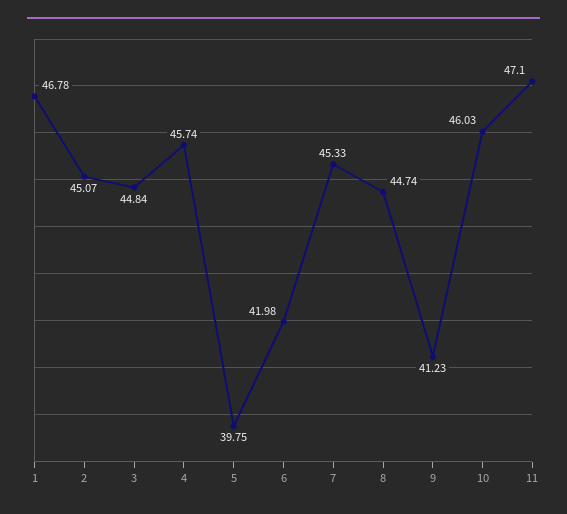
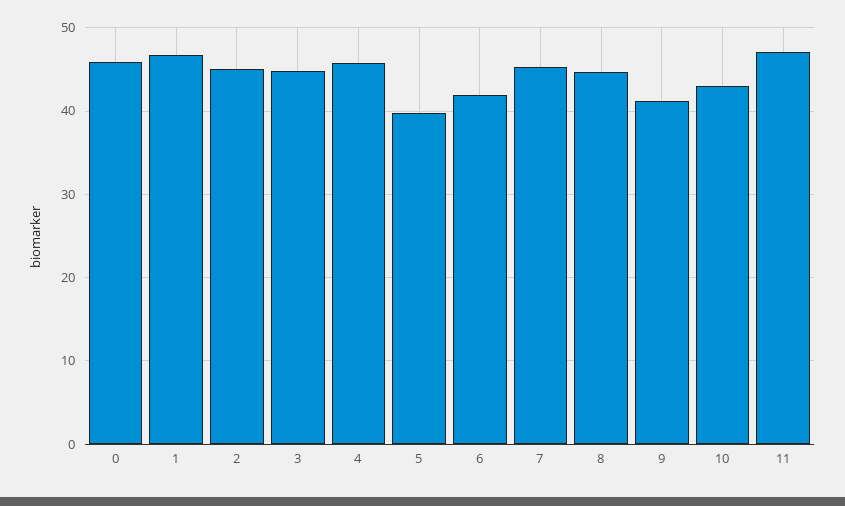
10: 46.03 -> 43
0: none -> 46

